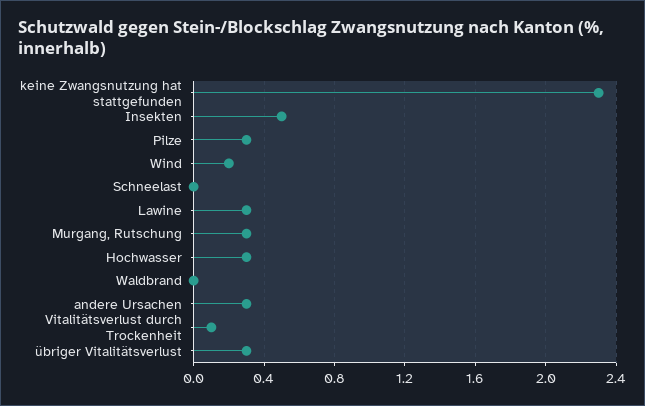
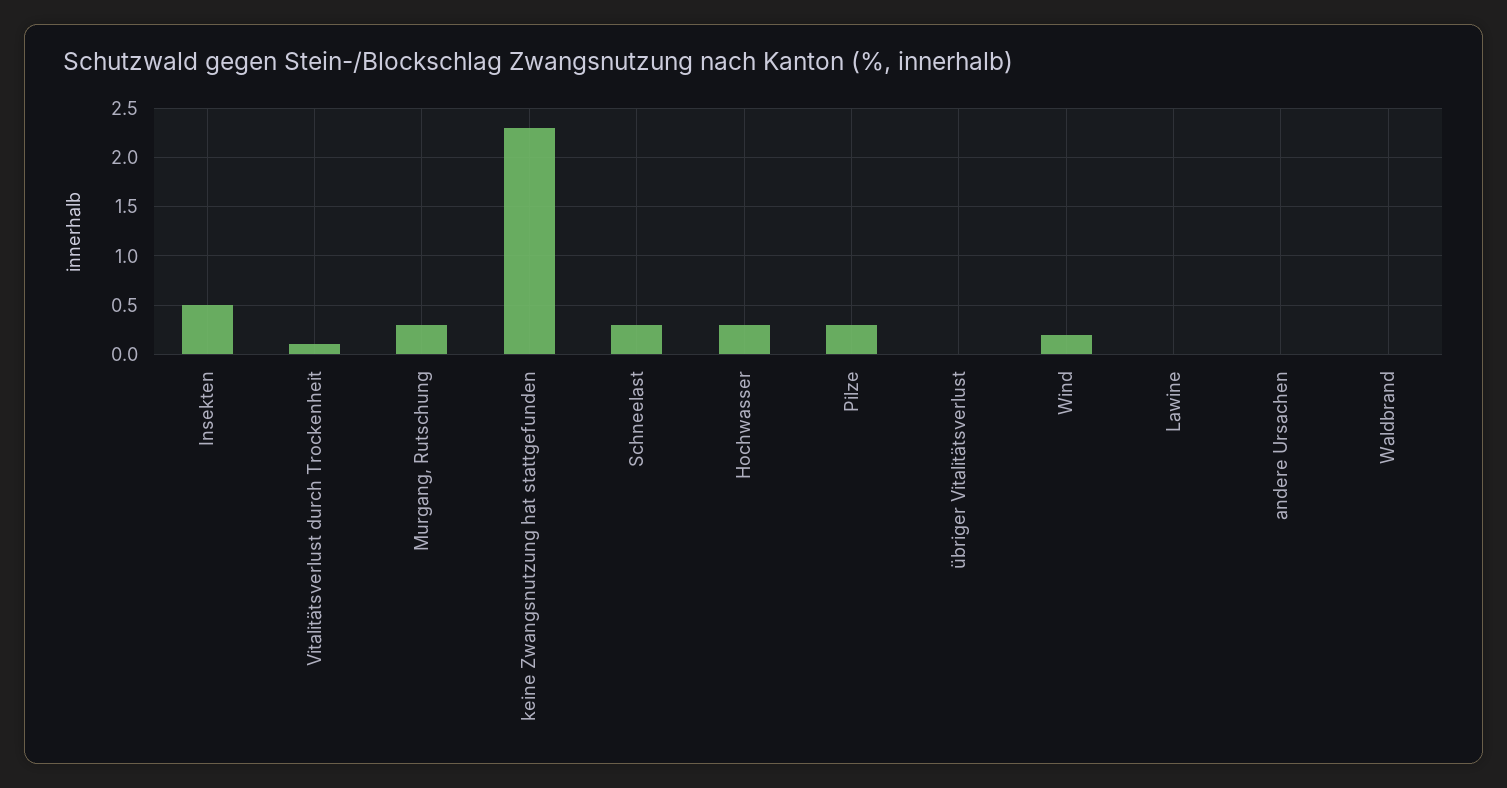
Schneelast: 0 -> 0.3
Lawine: 0.3 -> 0
andere Ursachen: 0.3 -> 0
übriger Vitalitätsverlust: 0.3 -> 0

